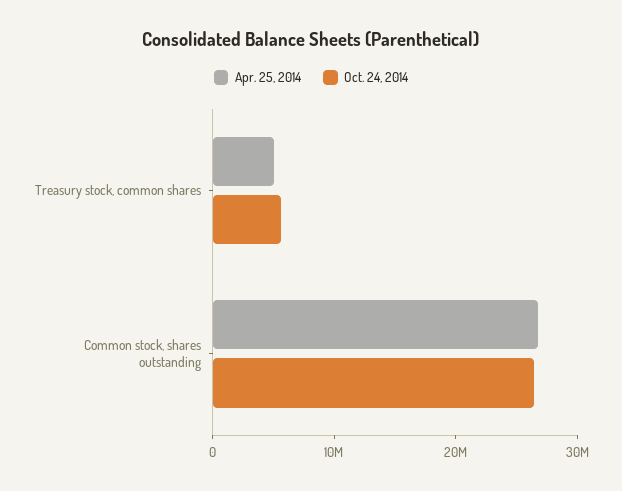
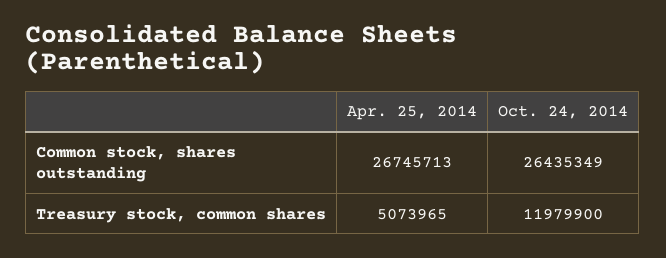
Oct. 24, 2014, Treasury stock, common shares: 6000000 -> 11979900

